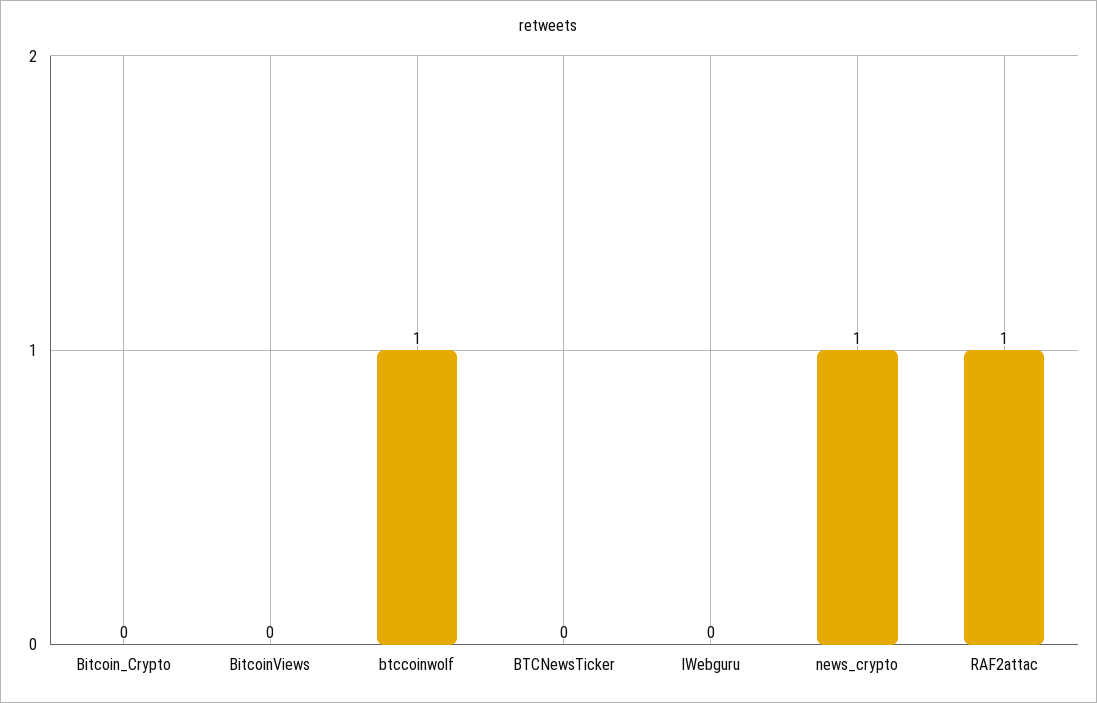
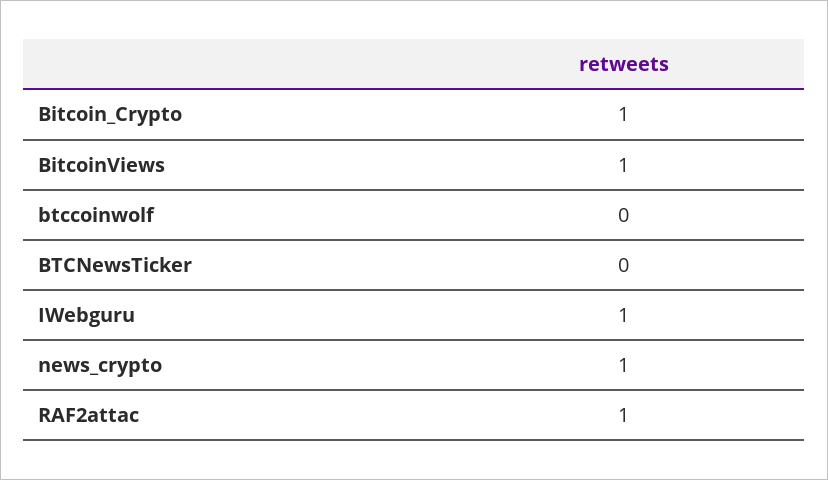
Bitcoin_Crypto: 0 -> 1
BitcoinViews: 0 -> 1
btccoinwolf: 1 -> 0
IWebguru: 0 -> 1

